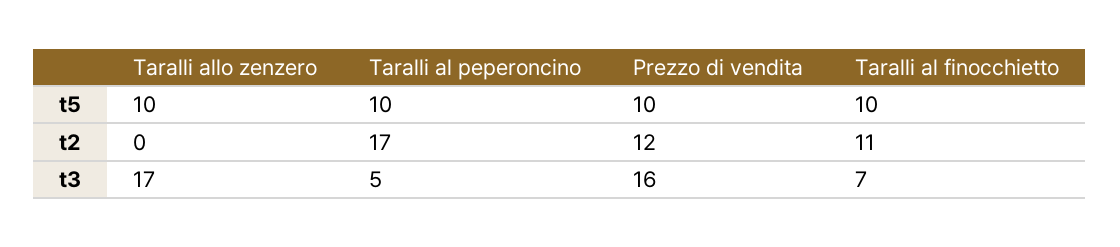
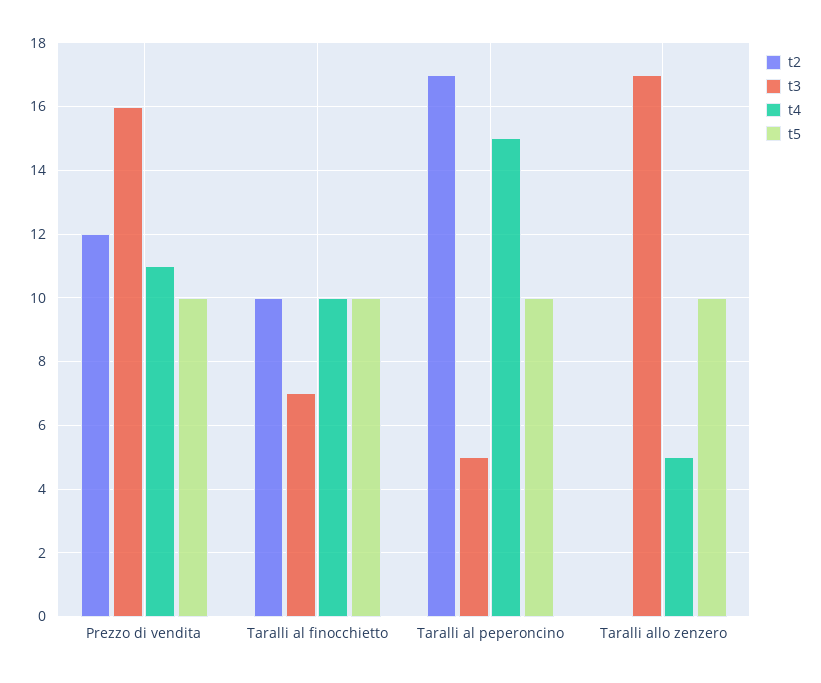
t2, Taralli al finocchietto: 11 -> 10
t4, Prezzo di vendita: none -> 11
t4, Taralli al finocchietto: none -> 10
t4, Taralli al peperoncino: none -> 15
t4, Taralli allo zenzero: none -> 5

